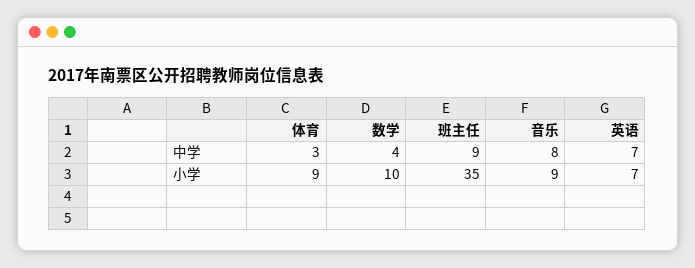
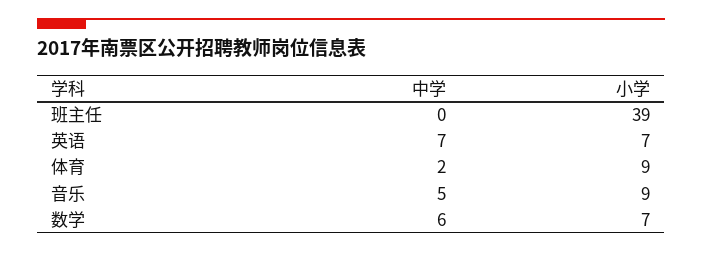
体育, 中学: 3 -> 2
数学, 中学: 4 -> 6
班主任, 中学: 9 -> 0
音乐, 中学: 8 -> 5
数学, 小学: 10 -> 7
班主任, 小学: 35 -> 39

